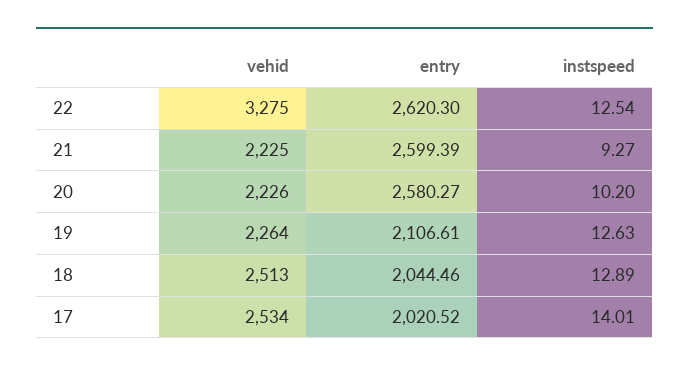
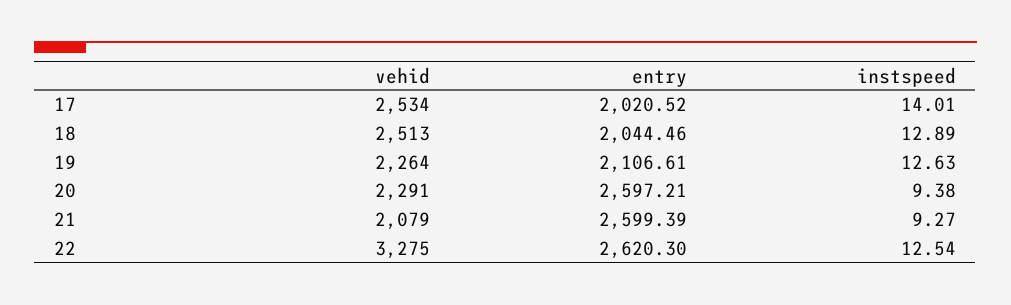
vehid, 21: 2225 -> 2079
vehid, 20: 2226 -> 2291
entry, 20: 2580.27 -> 2597.21
instspeed, 20: 10.2 -> 9.38

